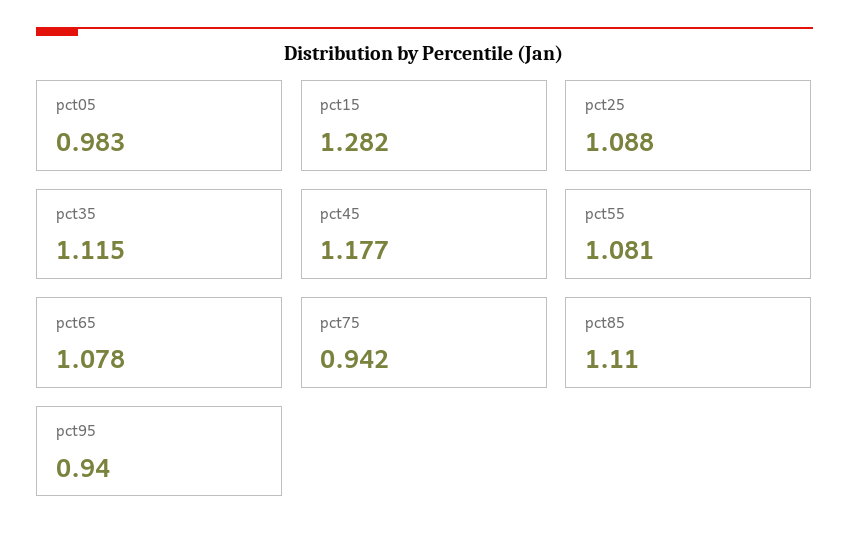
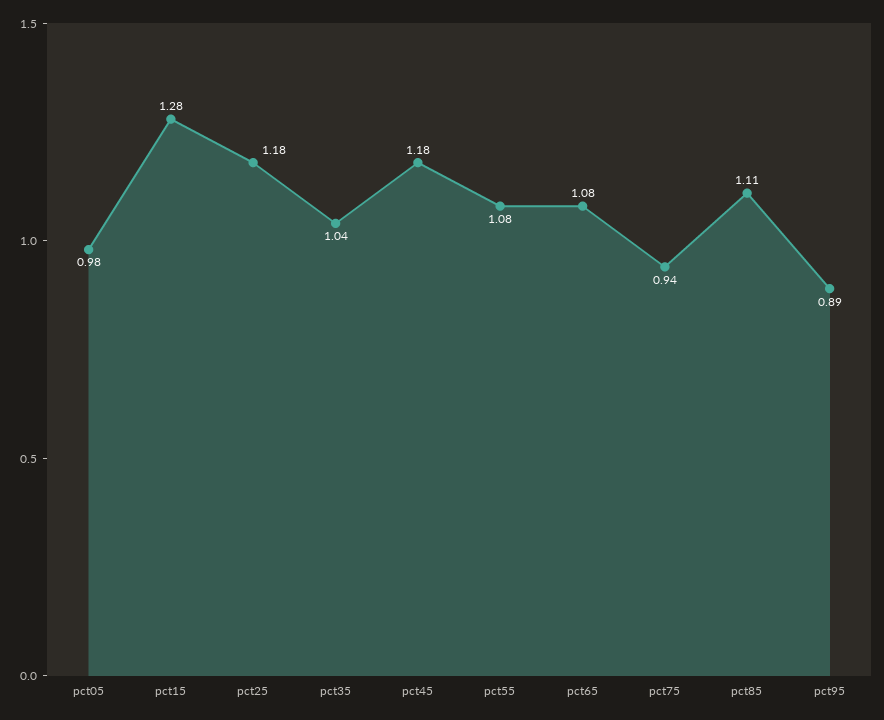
pct25: 1.088 -> 1.18
pct35: 1.115 -> 1.04
pct95: 0.94 -> 0.89

